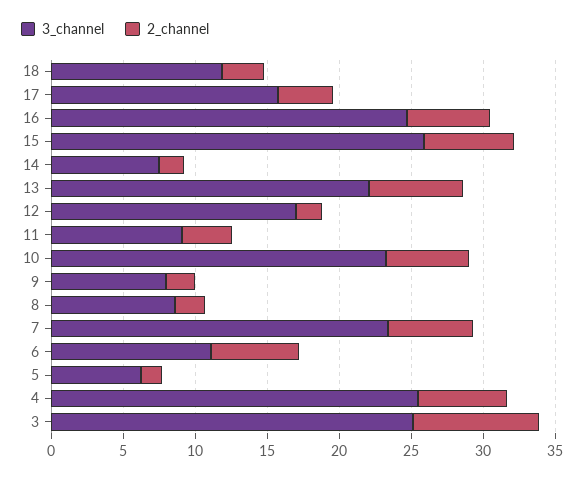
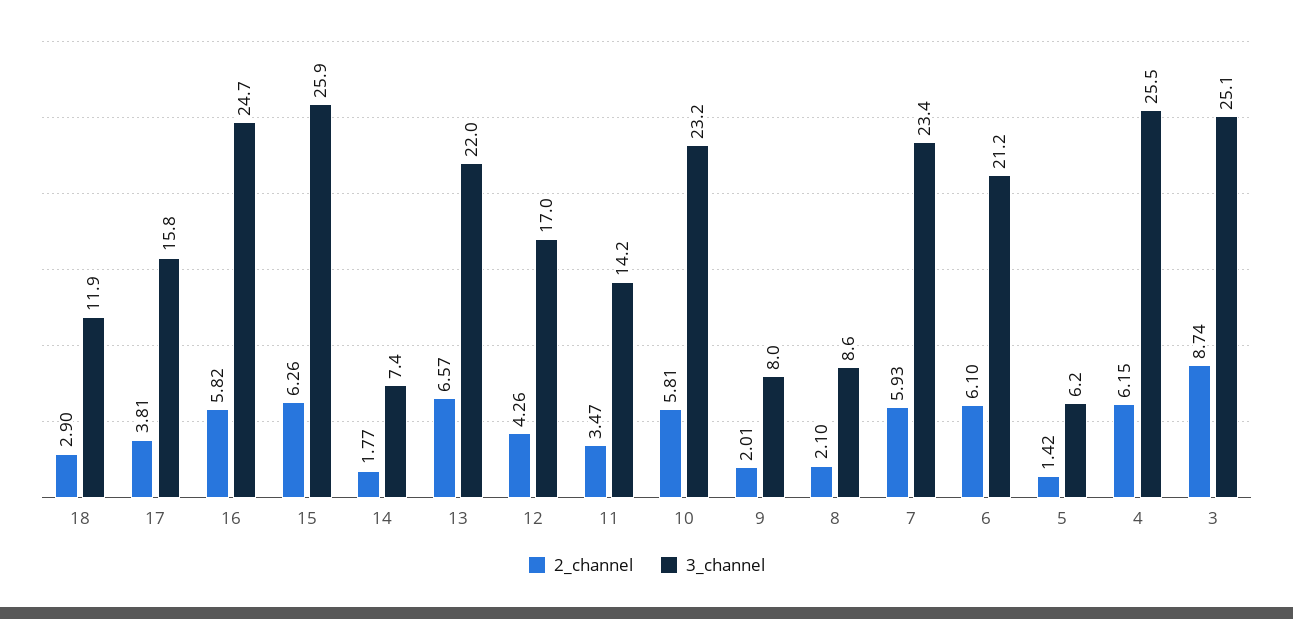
2_channel, 12: 2 -> 4.26
3_channel, 11: 9 -> 14.2
3_channel, 6: 11 -> 21.2

